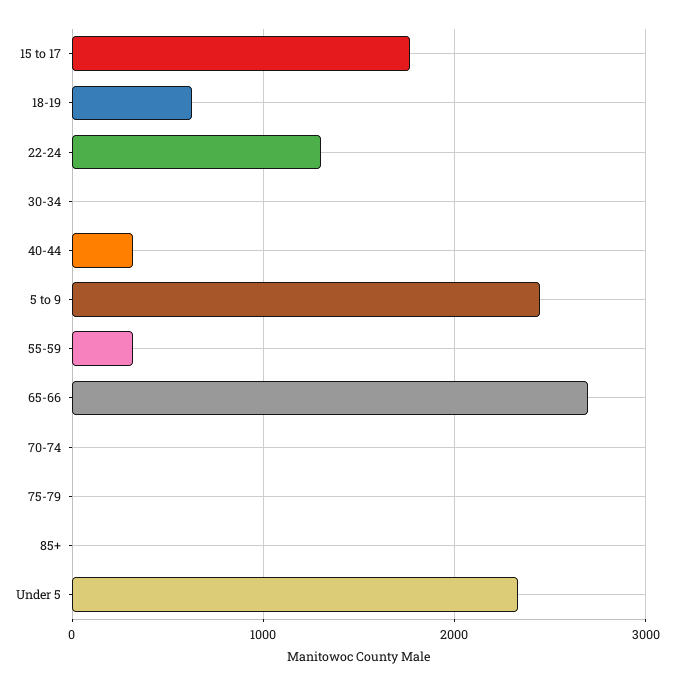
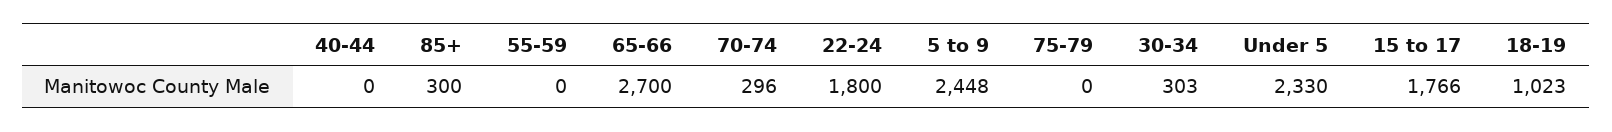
18-19: 600 -> 1023
22-24: 1300 -> 1800
30-34: 0 -> 303
40-44: 300 -> 0
55-59: 300 -> 0
70-74: 0 -> 296
85+: 0 -> 300

